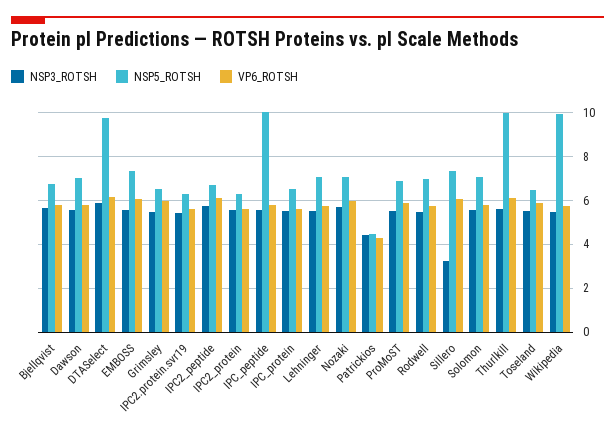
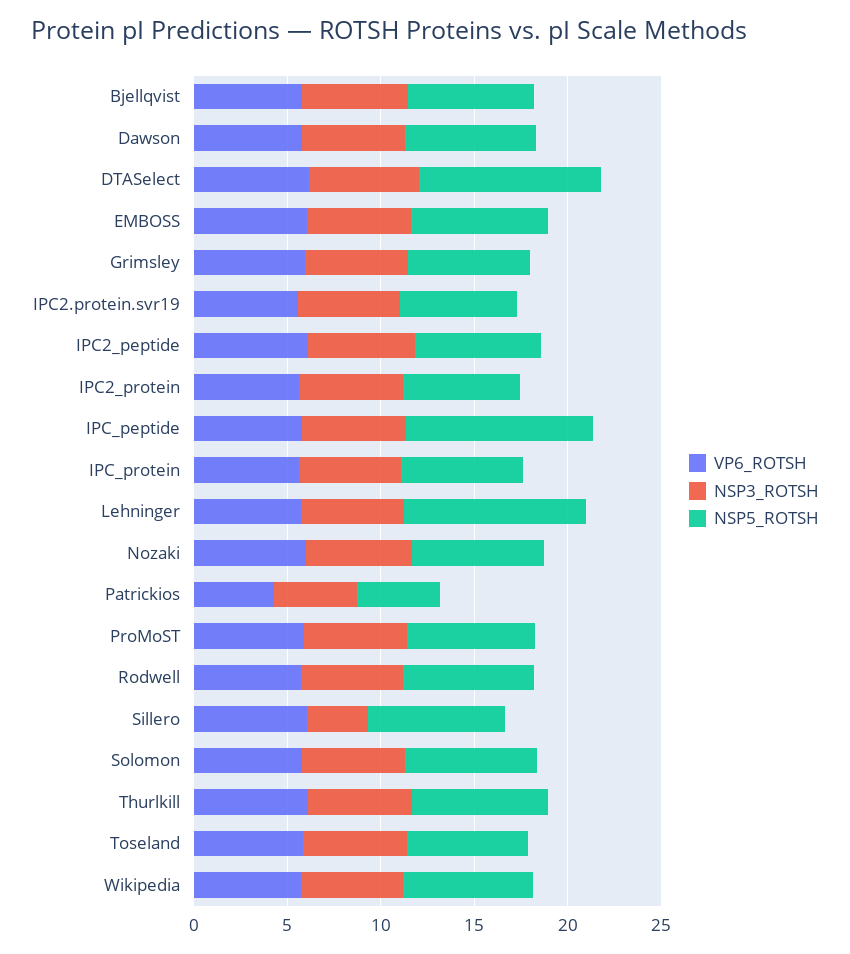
NSP5_ROTSH, Lehninger: 7 -> 10
NSP5_ROTSH, Thurlkill: 10 -> 7
NSP5_ROTSH, Wikipedia: 10 -> 7

